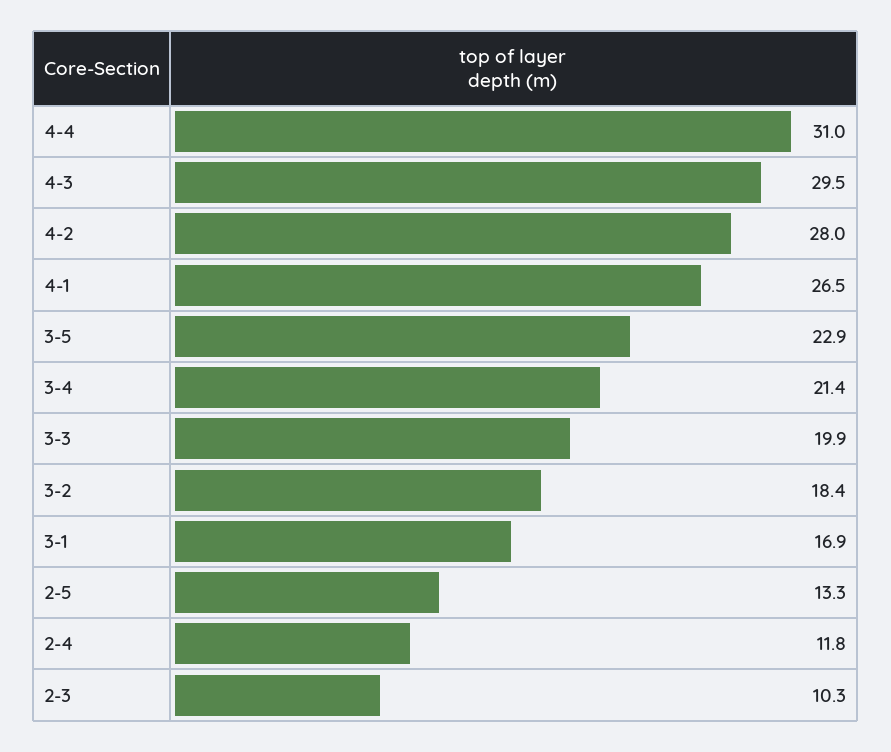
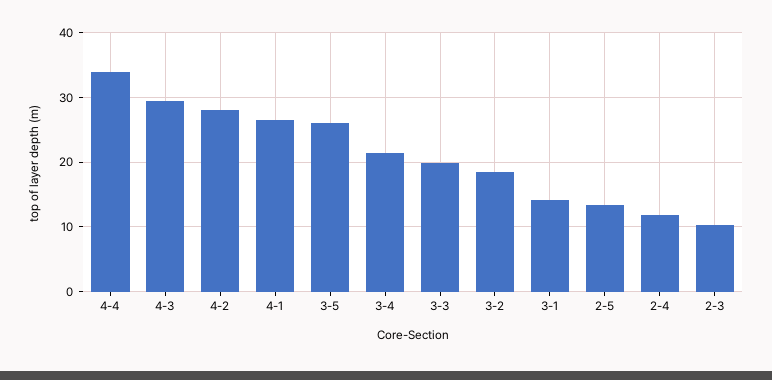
4-4: 31 -> 34
3-5: 22.9 -> 26
3-1: 16.9 -> 14

